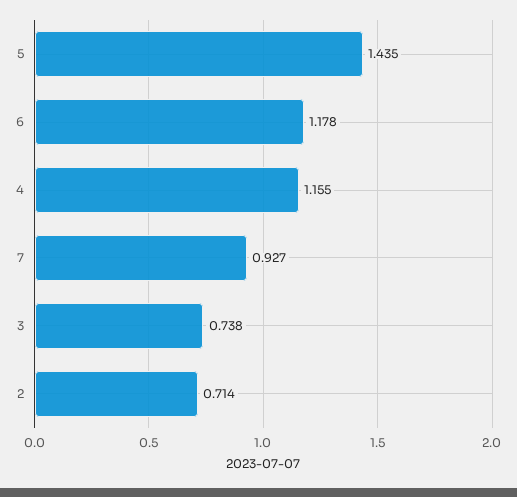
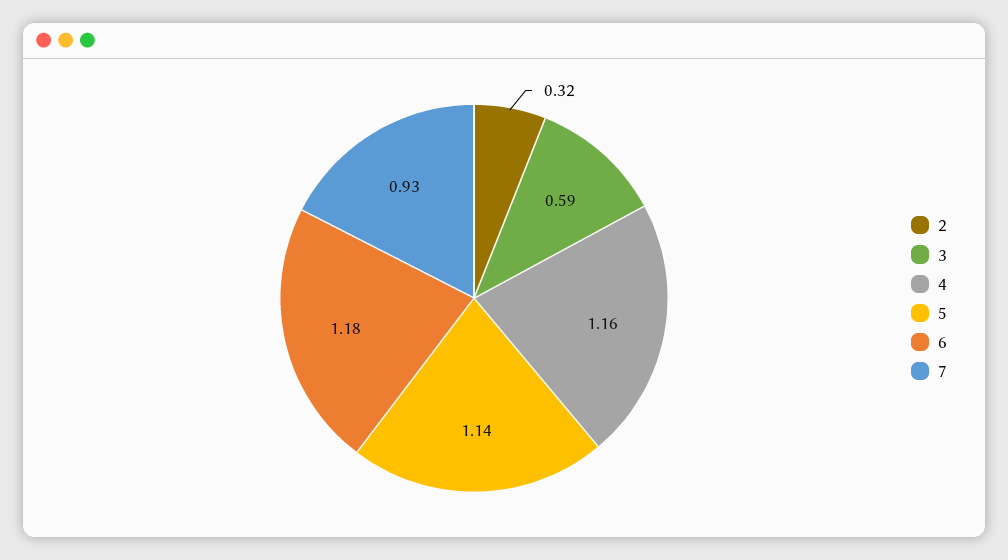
5: 1.435 -> 1.14
3: 0.738 -> 0.59
2: 0.714 -> 0.32

